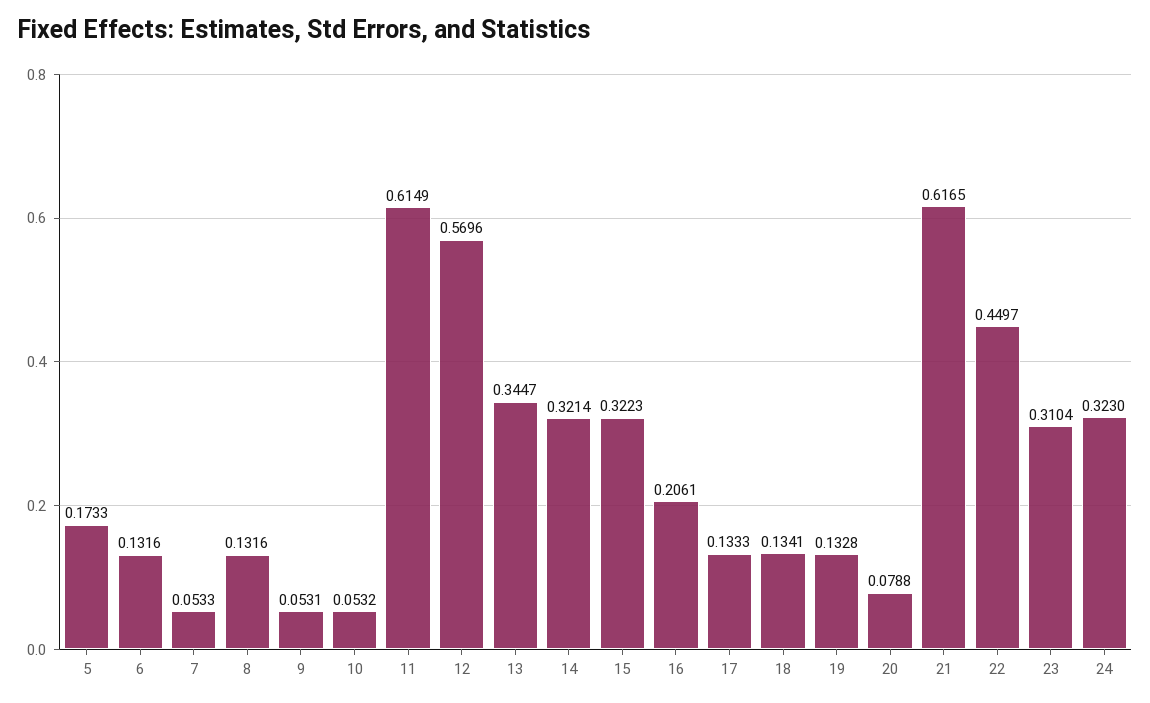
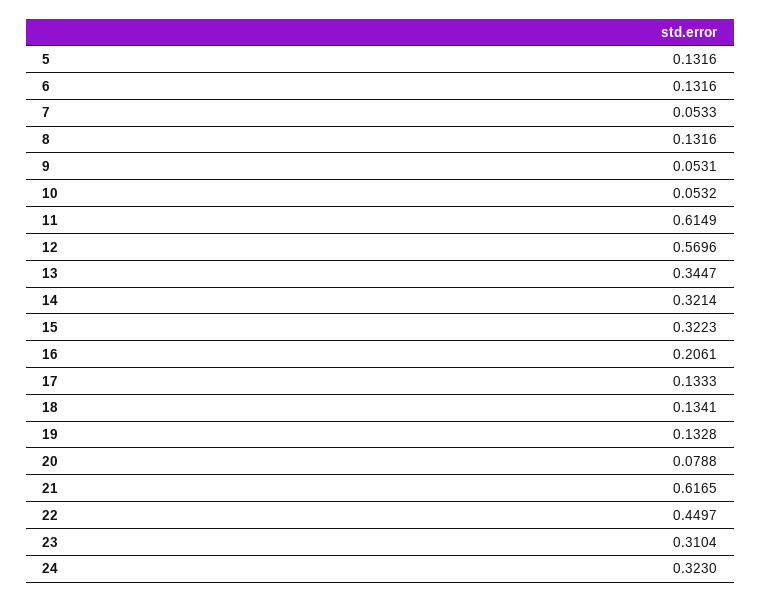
5: 0.1733 -> 0.1316

